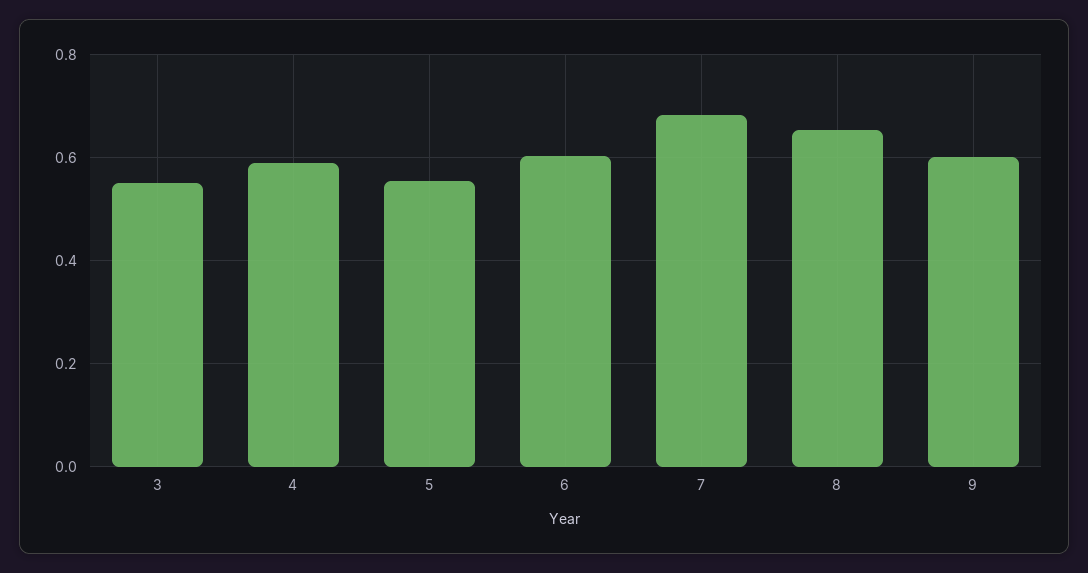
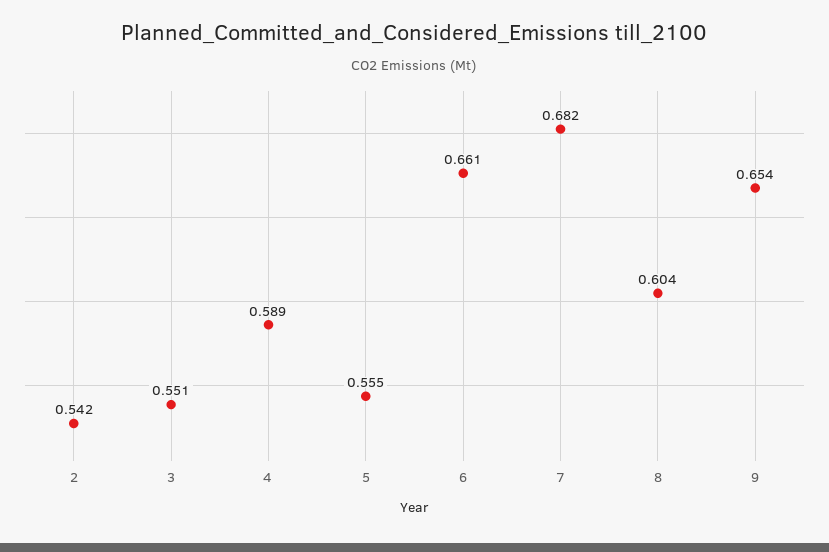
6: 0.6 -> 0.661
8: 0.66 -> 0.604
9: 0.6 -> 0.654
2: none -> 0.542

